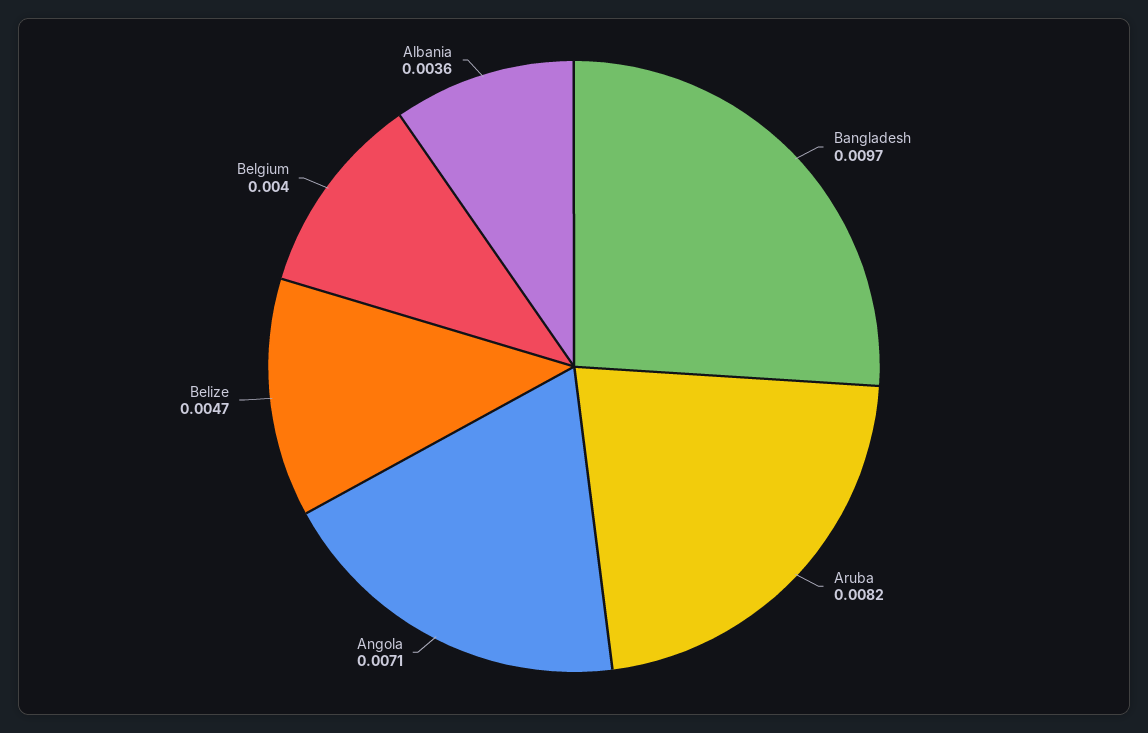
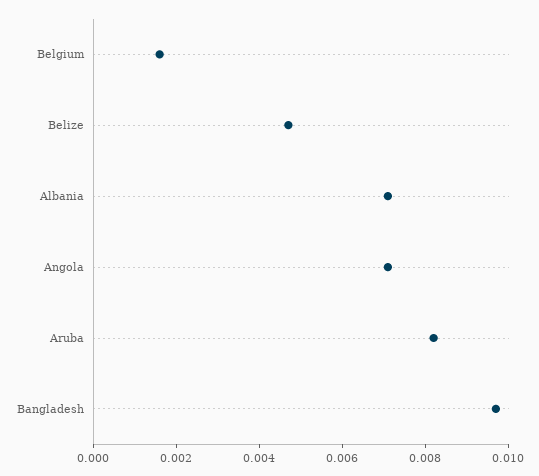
Belgium: 0.004 -> 0.0015
Albania: 0.0036 -> 0.007

